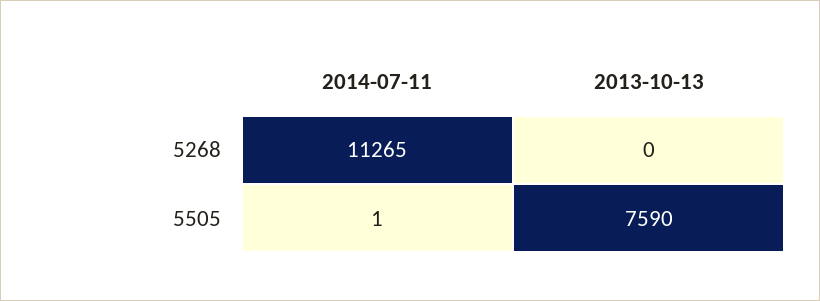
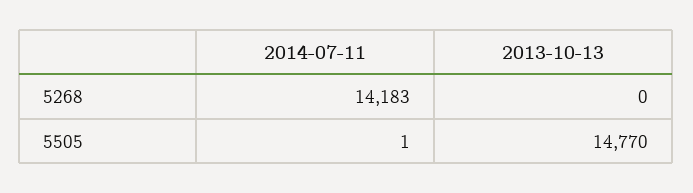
2014-07-11, 5268: 11265 -> 14183
2013-10-13, 5505: 7590 -> 14770

